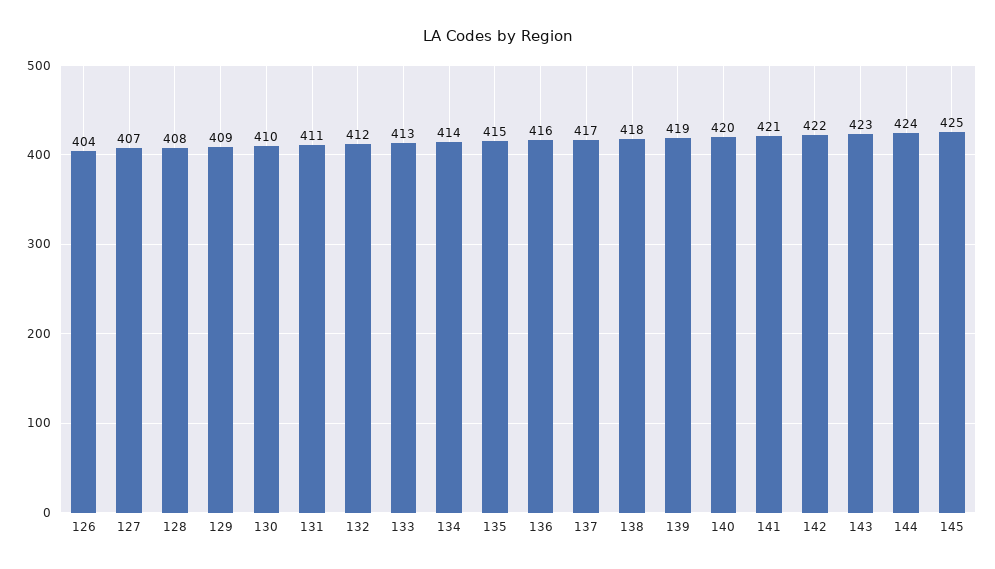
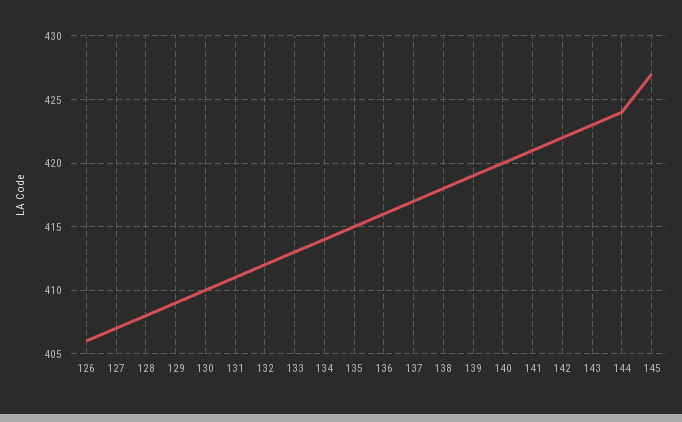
126: 404 -> 406
145: 425 -> 427

